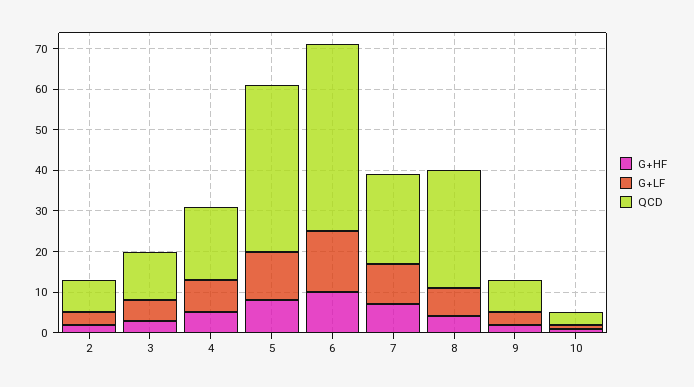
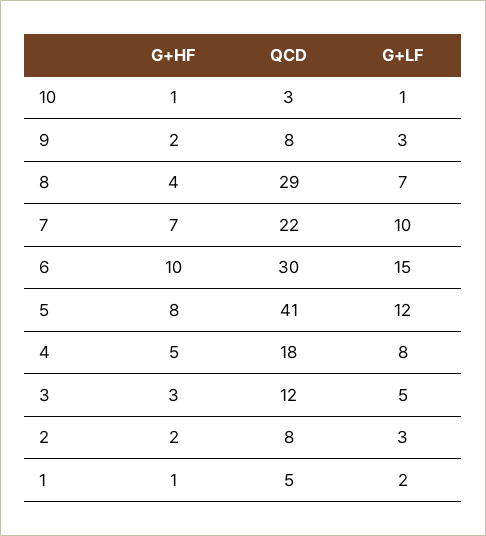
QCD, 6: 45 -> 30
G+HF, 1: none -> 1
QCD, 1: none -> 5
G+LF, 1: none -> 2

